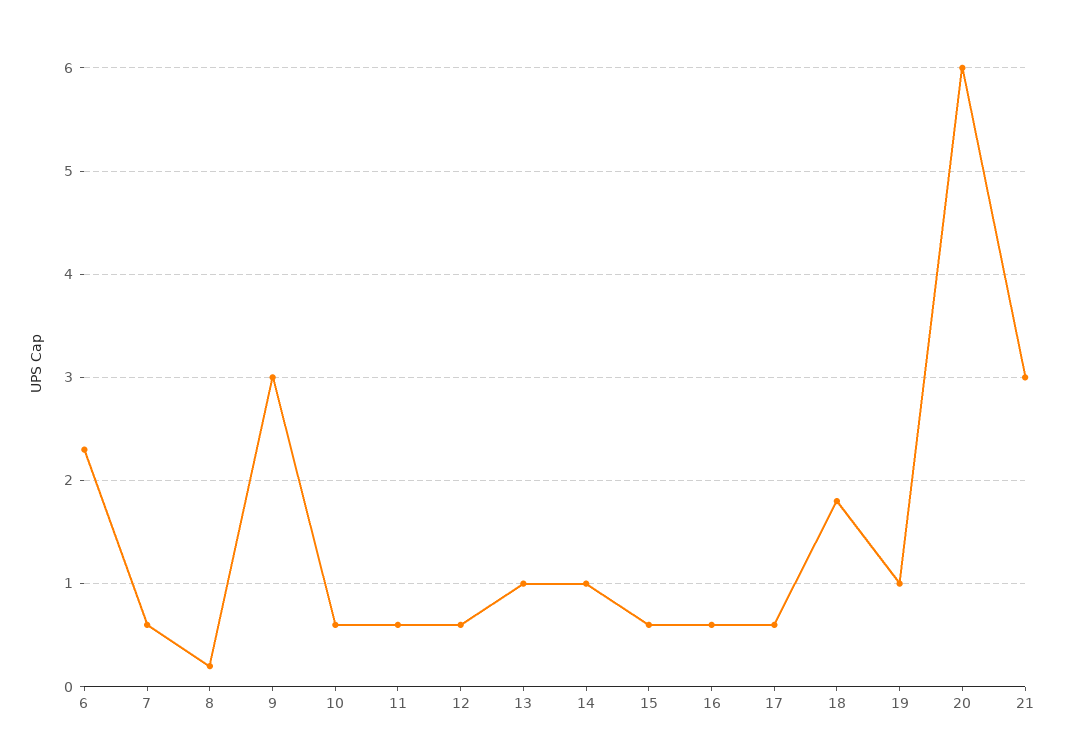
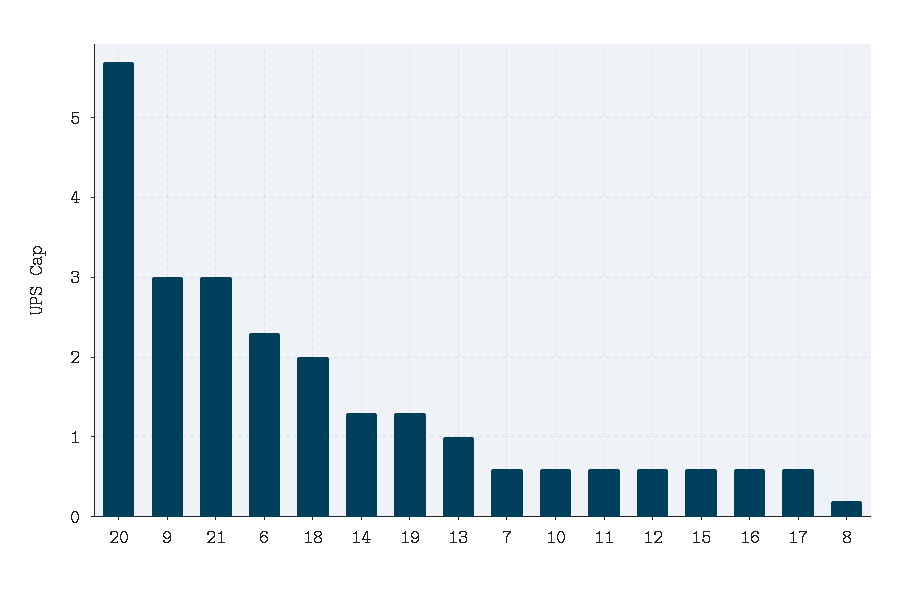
14: 1 -> 1.3
18: 1.8 -> 2
19: 1 -> 1.3
20: 6 -> 5.7

